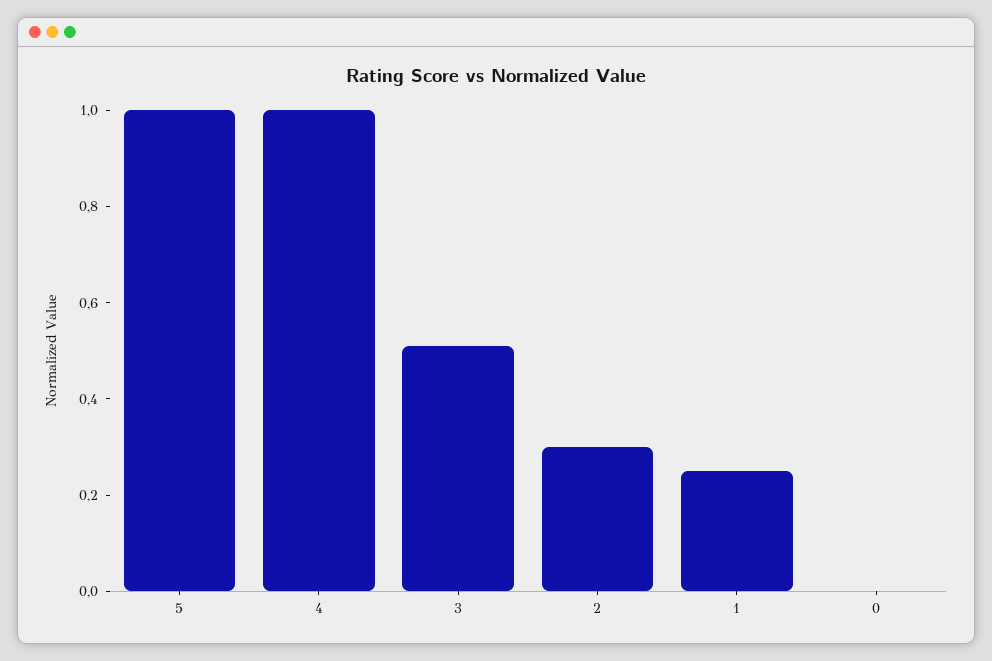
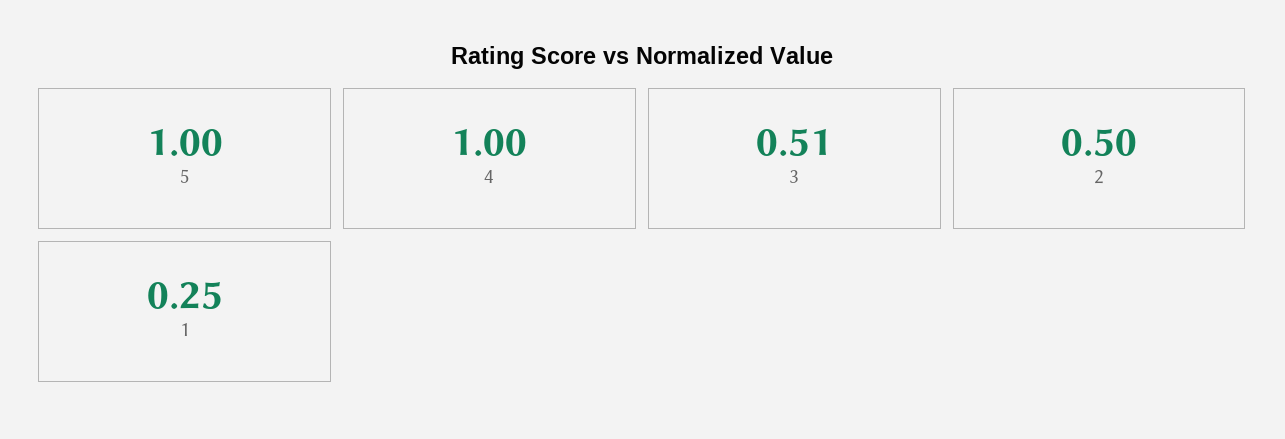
2: 0.3 -> 0.5
0: 0 -> none

